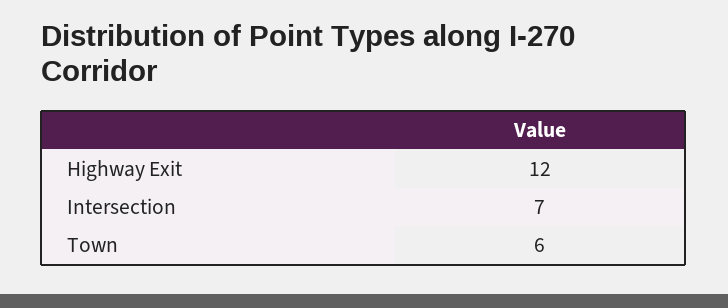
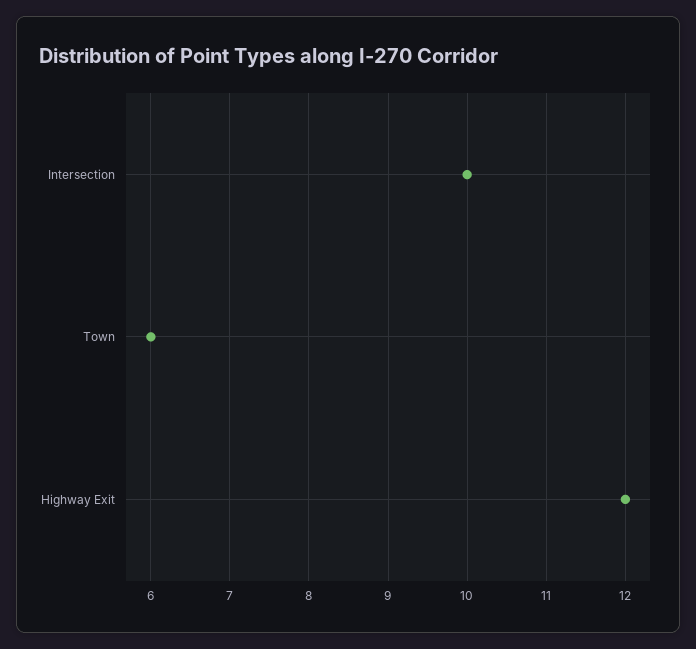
Intersection: 7 -> 10

